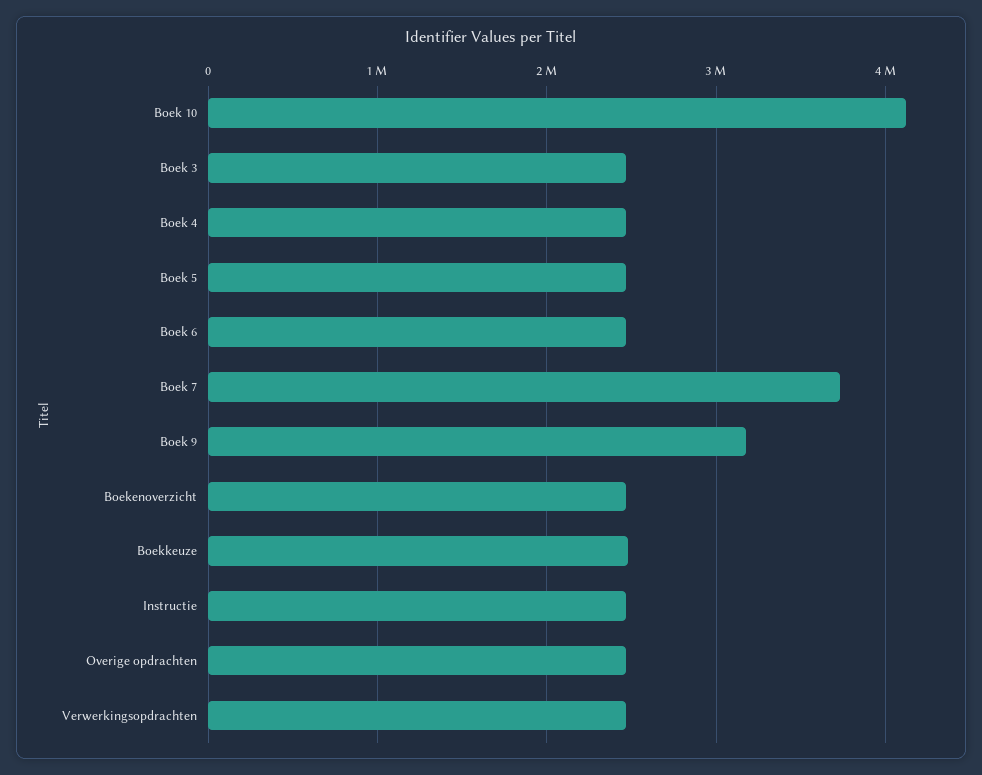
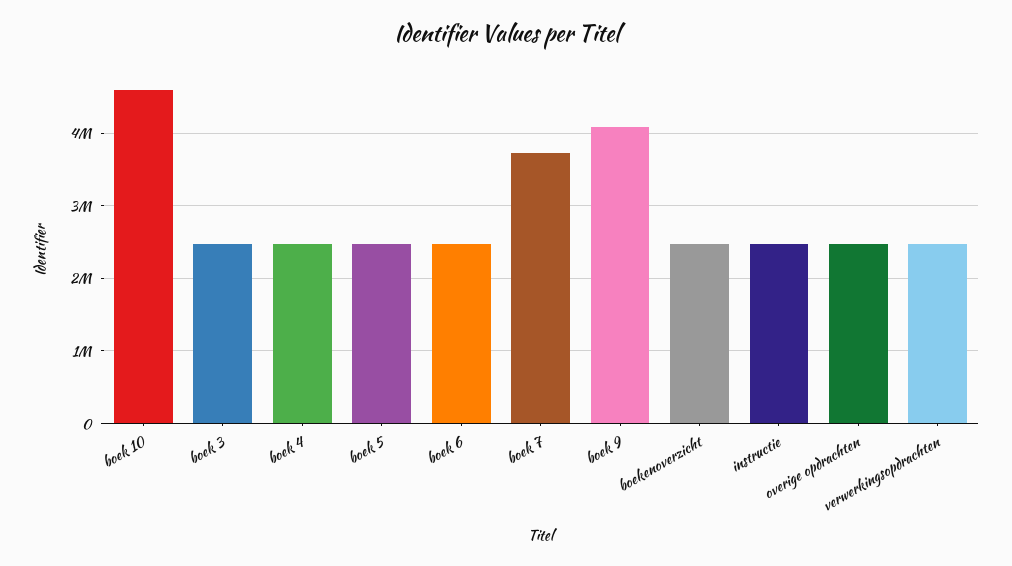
Boek 10: 4100000 -> 4600000
Boek 9: 3200000 -> 4100000
Boekkeuze: 2500000 -> none

